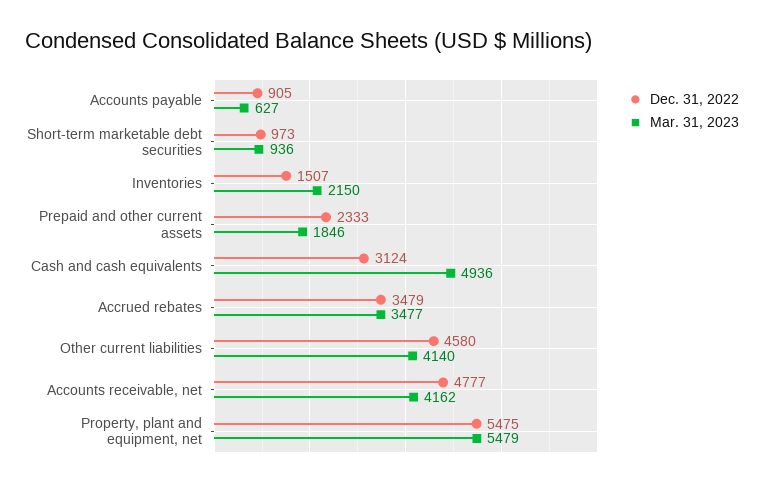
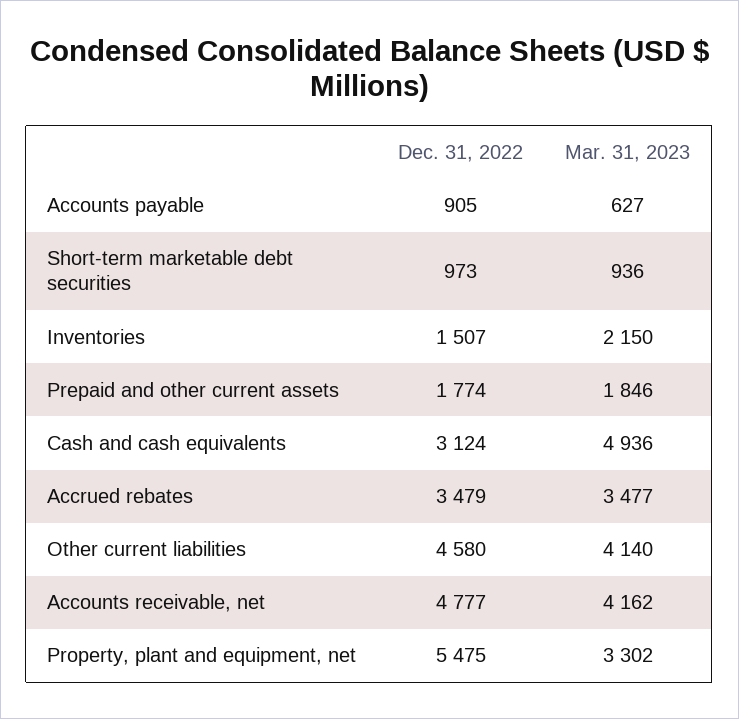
Dec. 31, 2022, Prepaid and other current assets: 2333 -> 1774
Mar. 31, 2023, Property, plant and equipment, net: 5479 -> 3302

